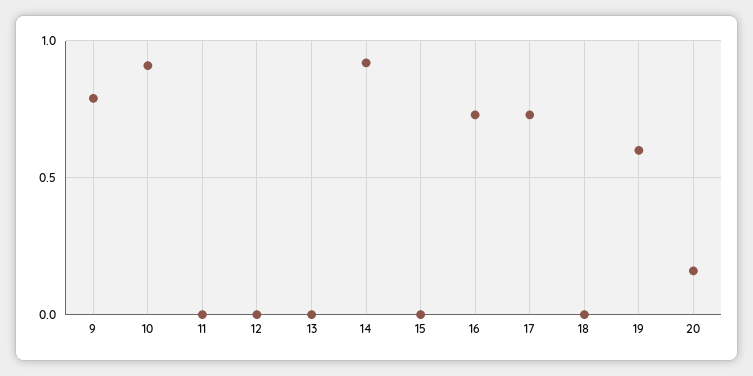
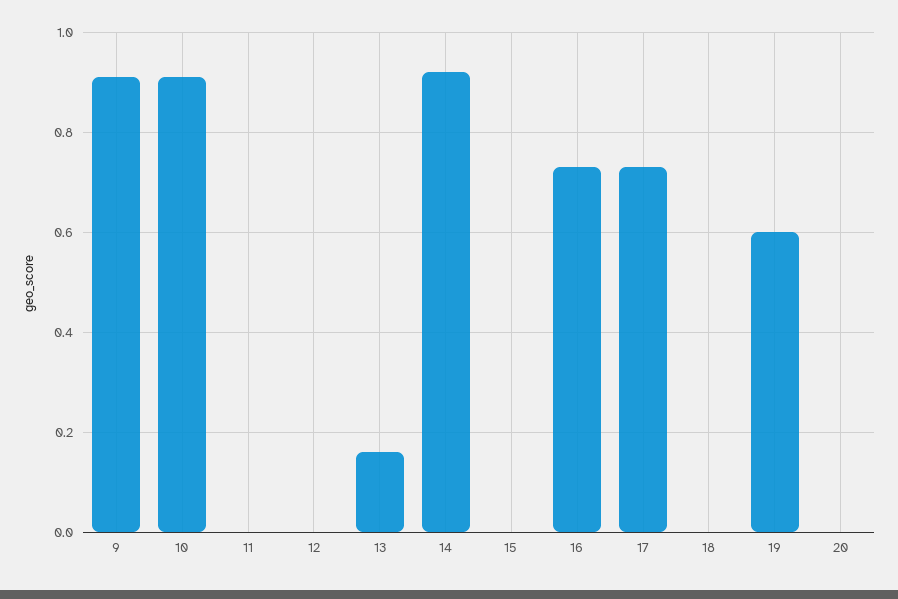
9: 0.8 -> 0.9
13: 0 -> 0.15
20: 0.15 -> 0

